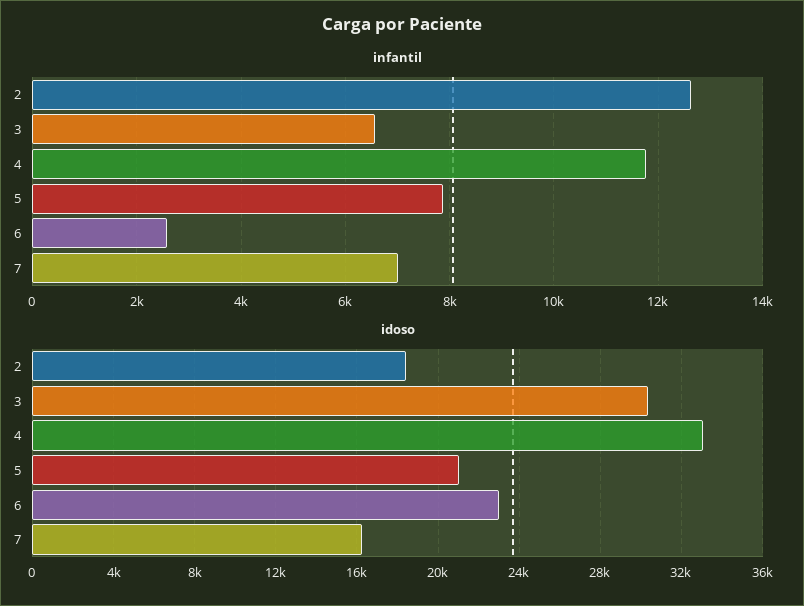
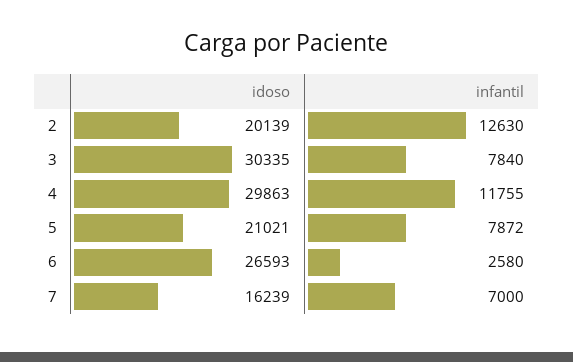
infantil, 3: 6600 -> 7840
idoso, 2: 18500 -> 20139
idoso, 4: 33000 -> 29863
idoso, 6: 23000 -> 26593

